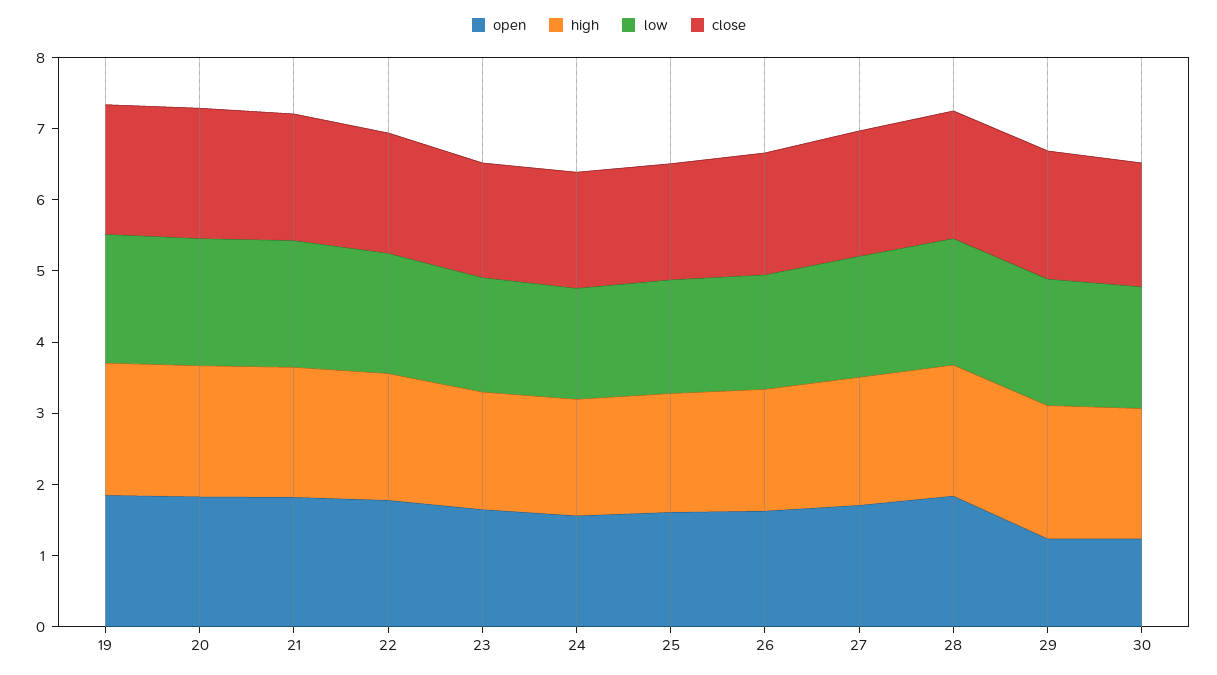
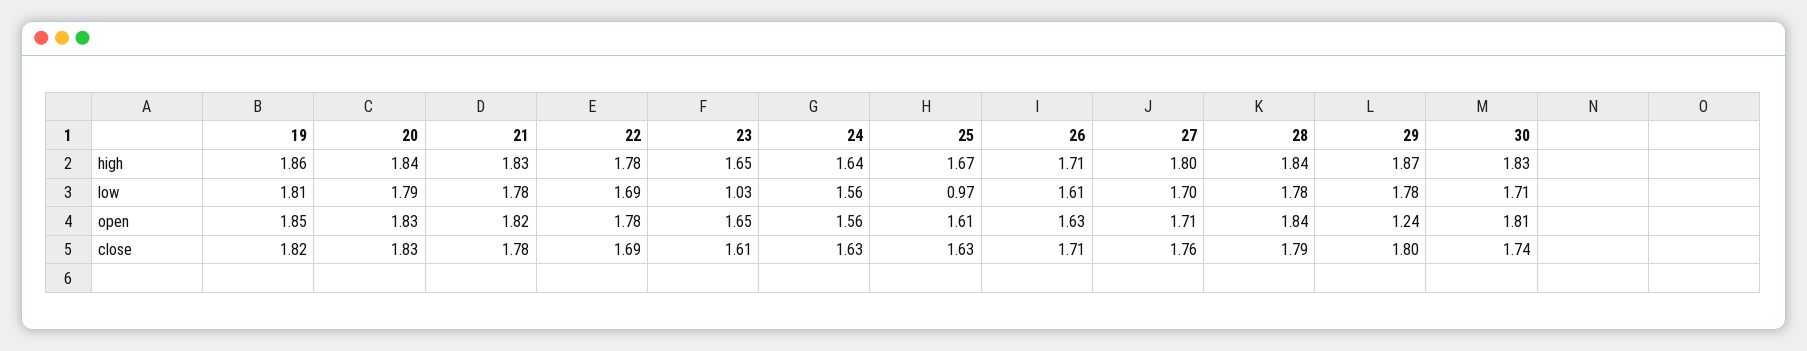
low, 23: 1.6 -> 1.03
low, 25: 1.6 -> 0.97
open, 30: 1.2 -> 1.81

